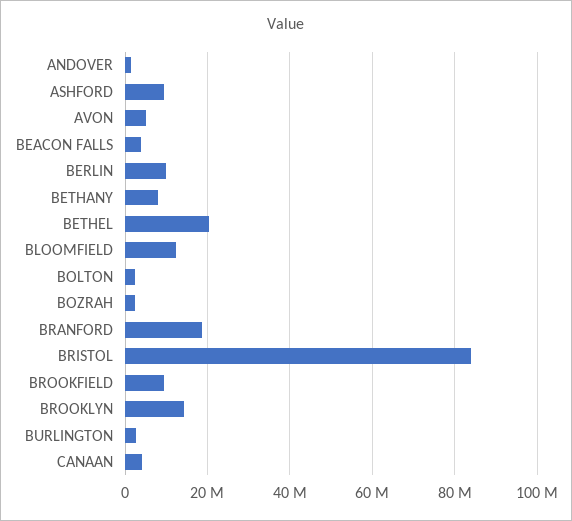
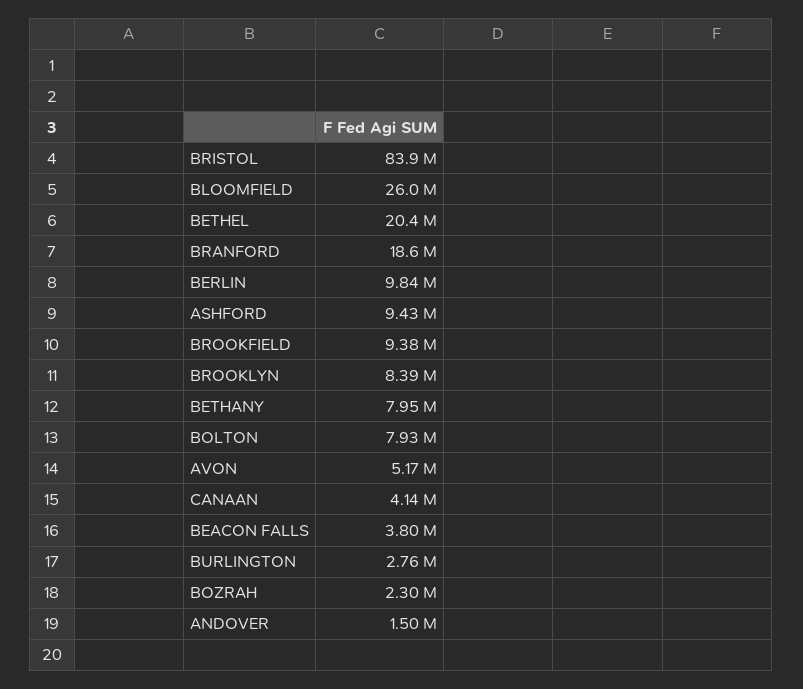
BLOOMFIELD: 12000000 -> 26000000
BOLTON: 2000000 -> 7930000
BROOKLYN: 14000000 -> 8390000

